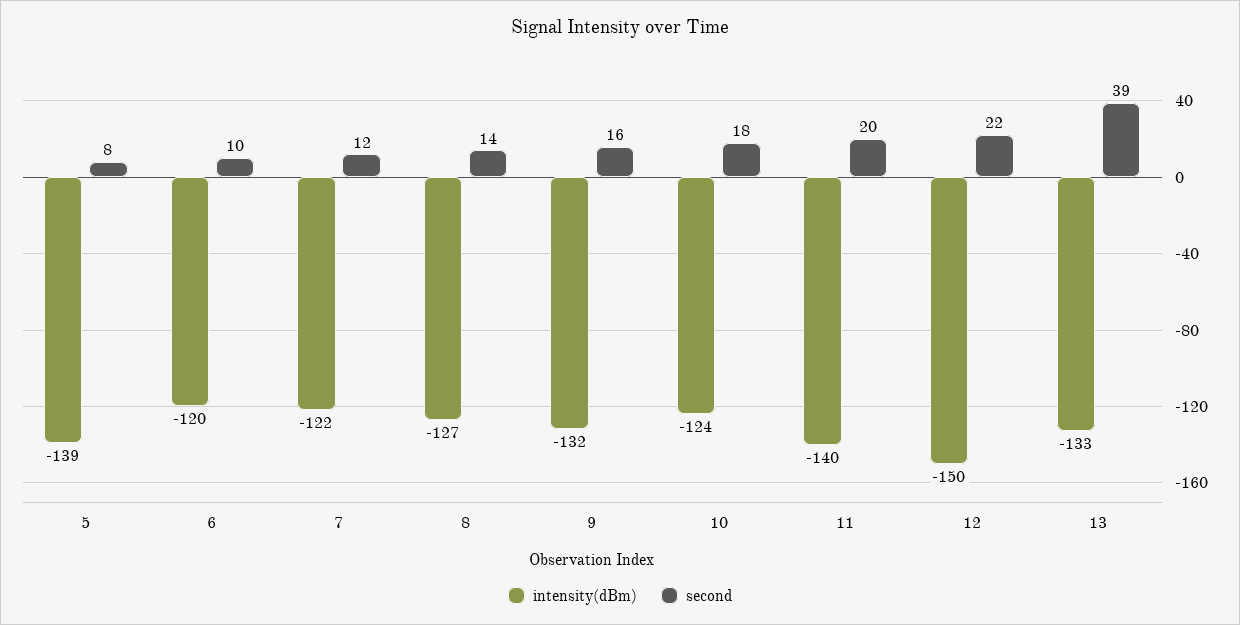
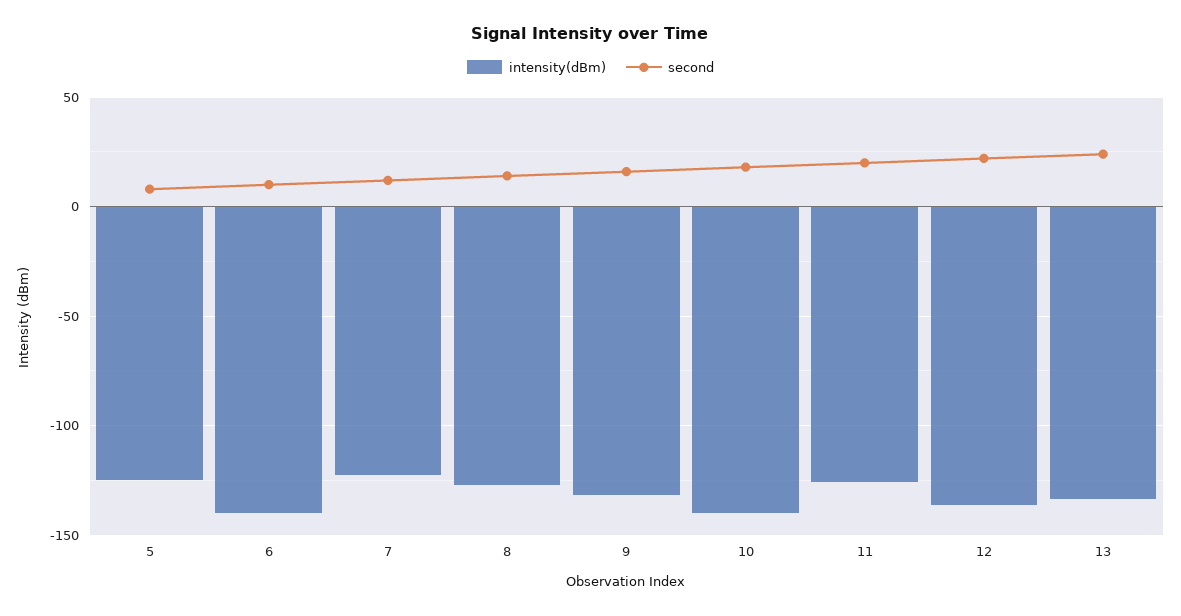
intensity(dBm), 5: -139 -> -125
intensity(dBm), 6: -120 -> -140
intensity(dBm), 10: -124 -> -140
intensity(dBm), 11: -140 -> -125
intensity(dBm), 12: -150 -> -135
second, 13: 39 -> 25

